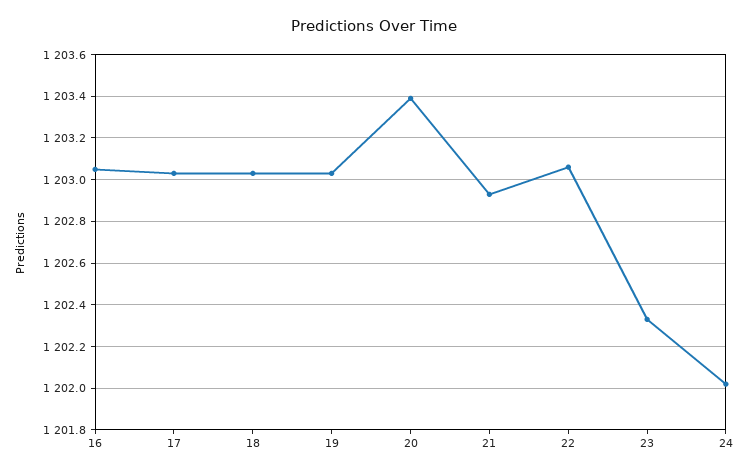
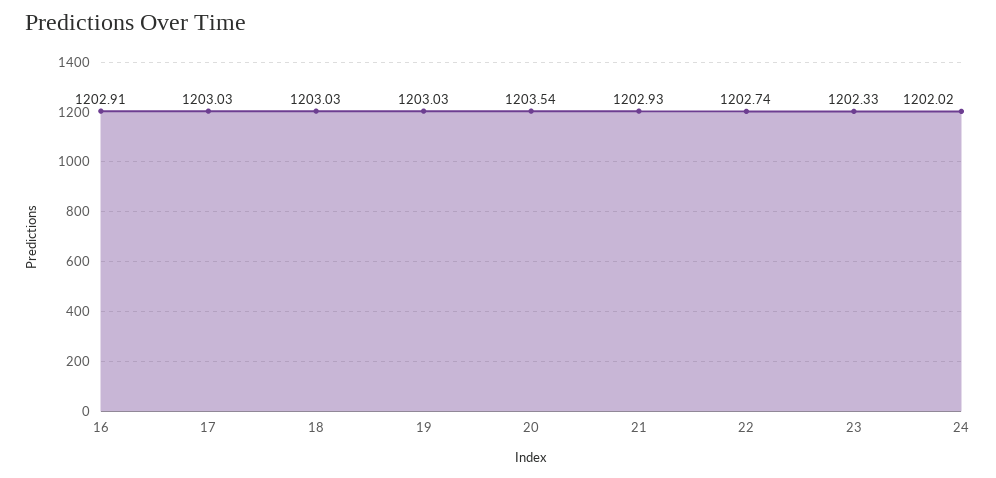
16: 1203.05 -> 1202.91
20: 1203.4 -> 1203.54
22: 1203.05 -> 1202.74

